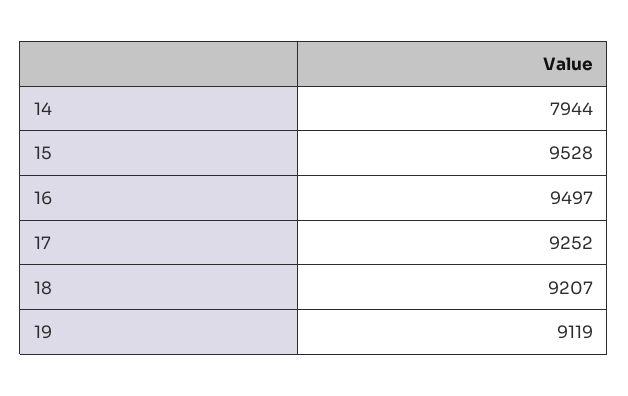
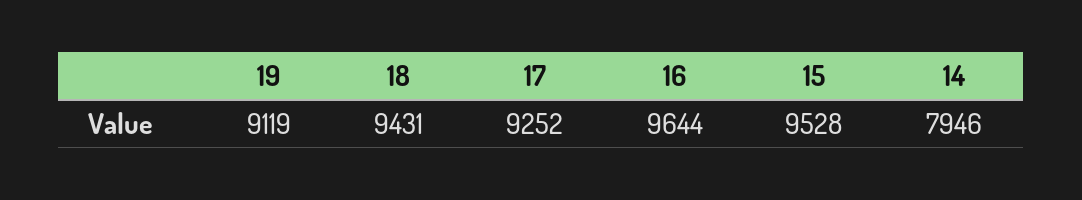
14: 7944 -> 7946
16: 9497 -> 9644
18: 9207 -> 9431

